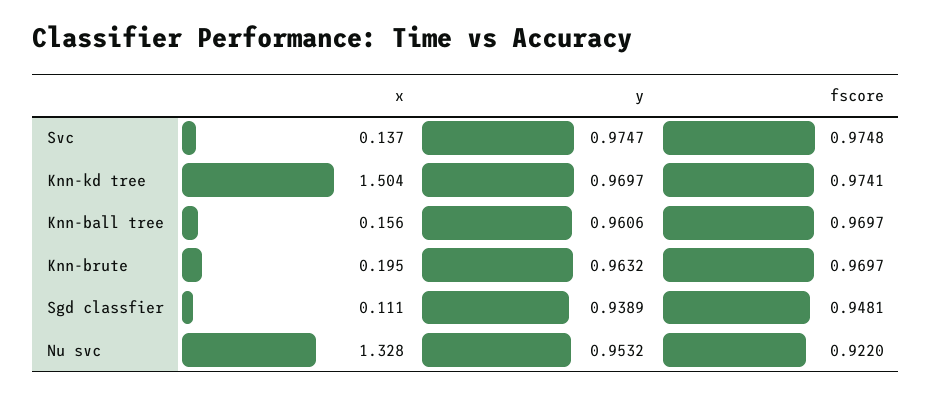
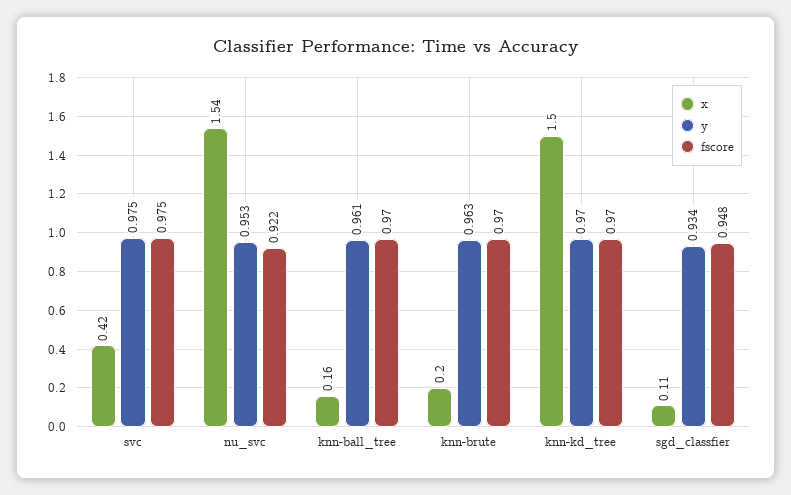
x, Svc: 0.137 -> 0.42
fscore, Knn-kd tree: 0.9741 -> 0.97
y, Sgd classfier: 0.9389 -> 0.934
x, Nu svc: 1.328 -> 1.54

